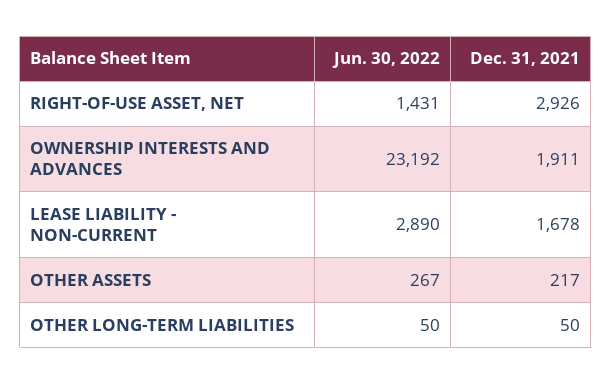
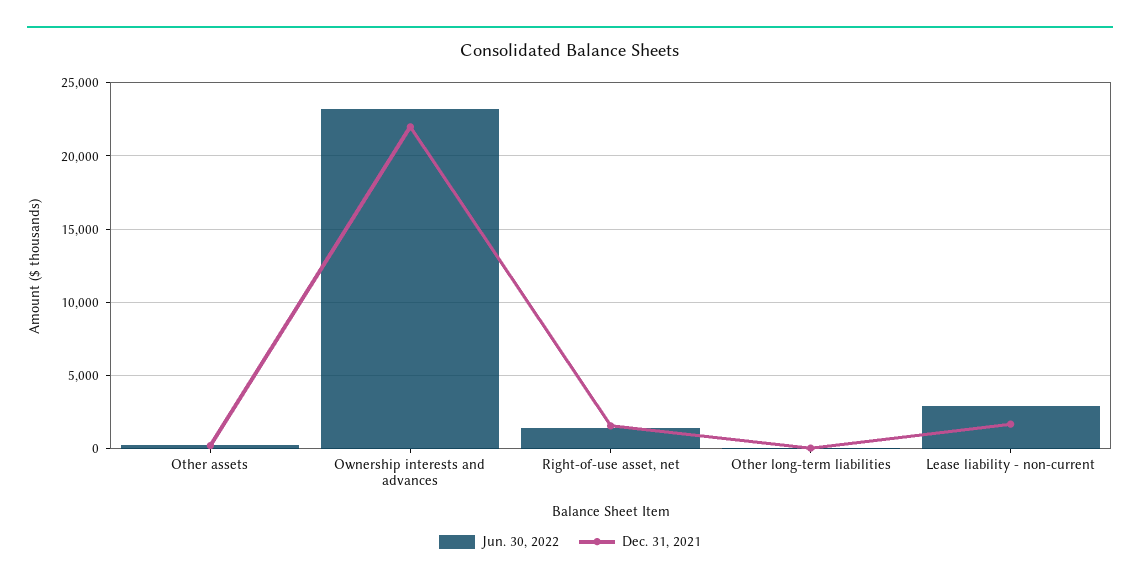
Dec. 31, 2021, RIGHT-OF-USE ASSET, NET: 2926 -> 1500
Dec. 31, 2021, OWNERSHIP INTERESTS AND ADVANCES: 1911 -> 22000

